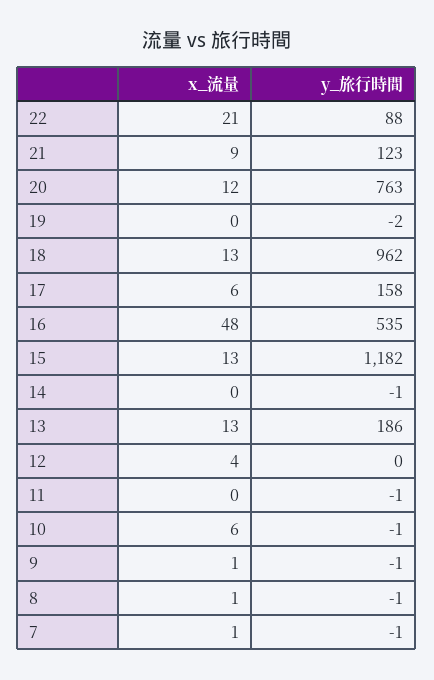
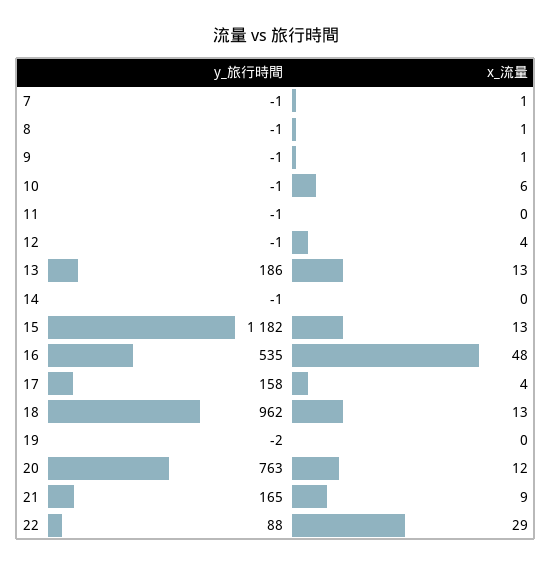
x_流量, 22: 21 -> 29
y_旅行時間, 21: 123 -> 165
x_流量, 17: 6 -> 4
y_旅行時間, 12: 0 -> -1

